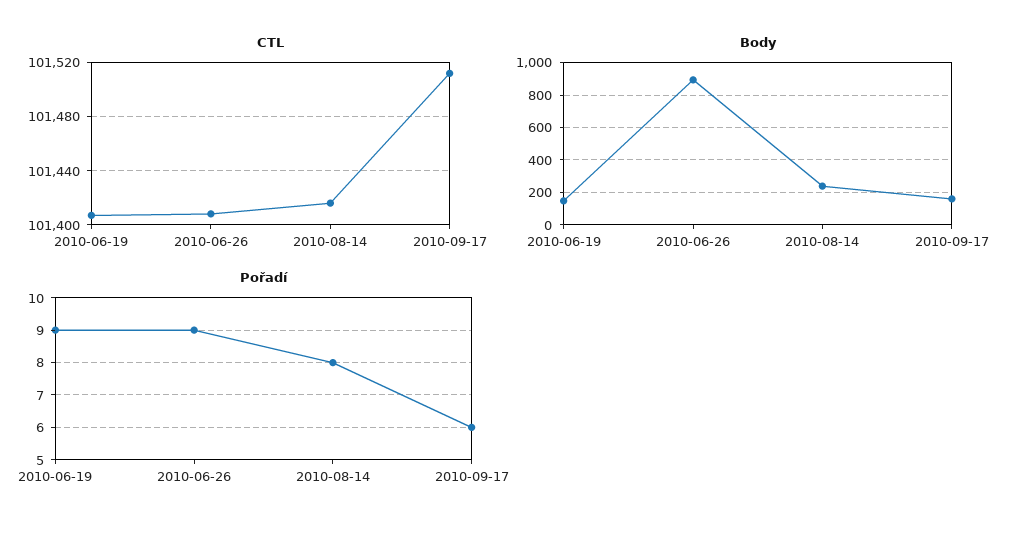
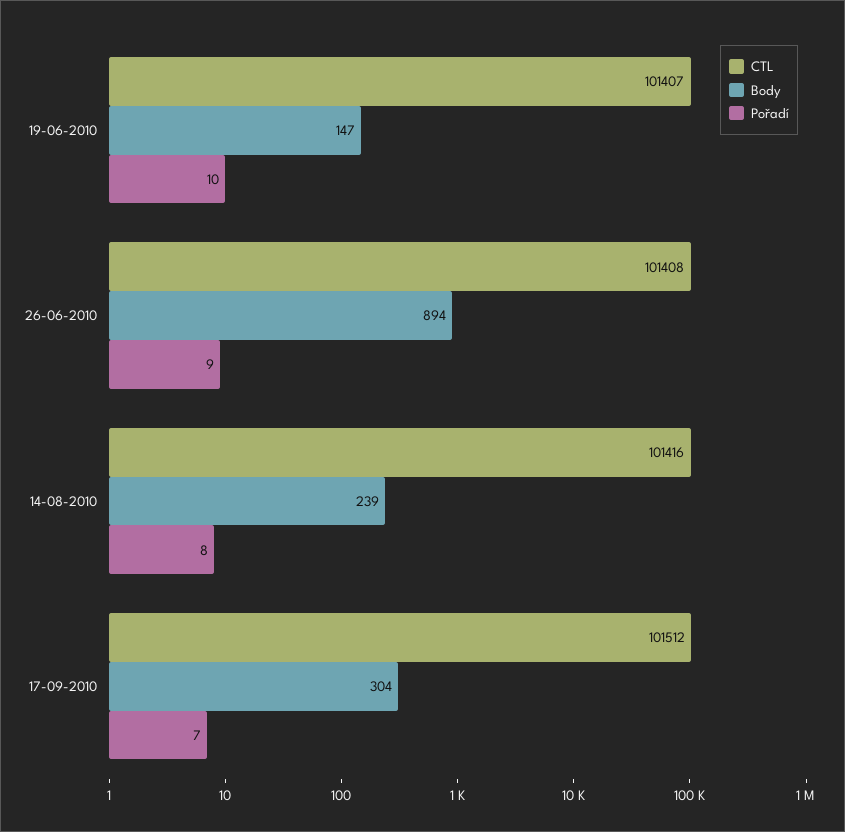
Body, 2010-09-17: 150 -> 304
Pořadí, 2010-06-19: 9 -> 10
Pořadí, 2010-09-17: 6 -> 7

